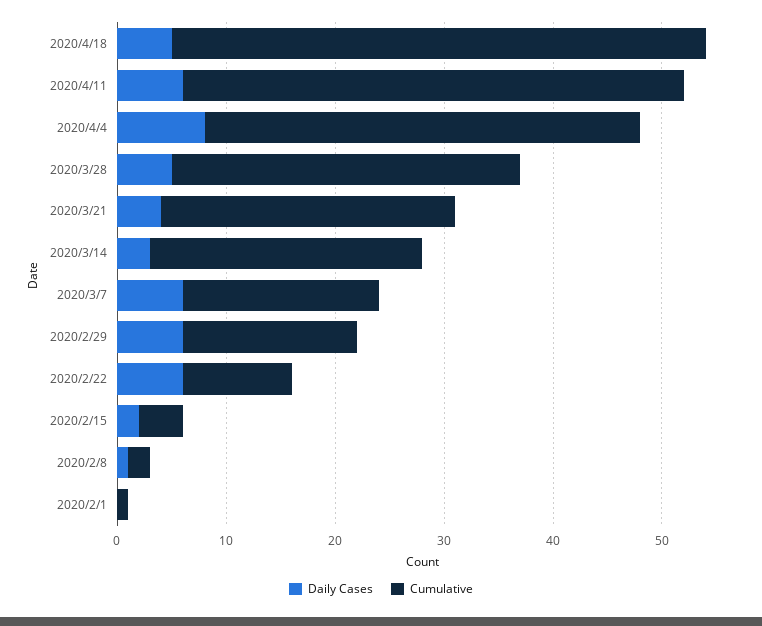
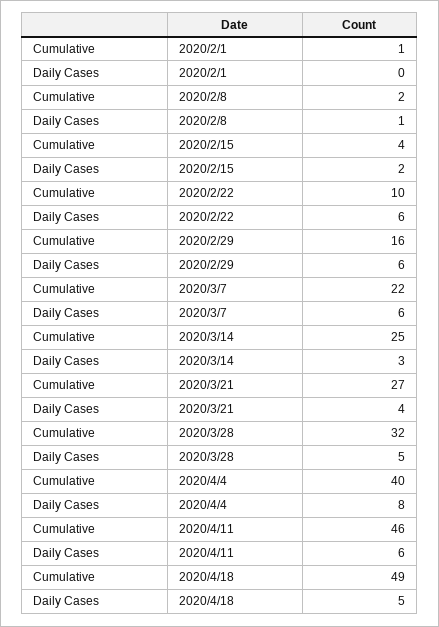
Cumulative, 2020/3/7: 18 -> 22

